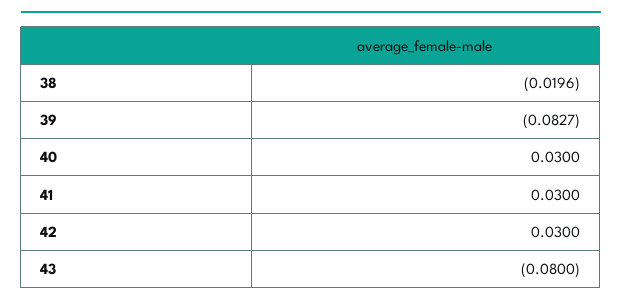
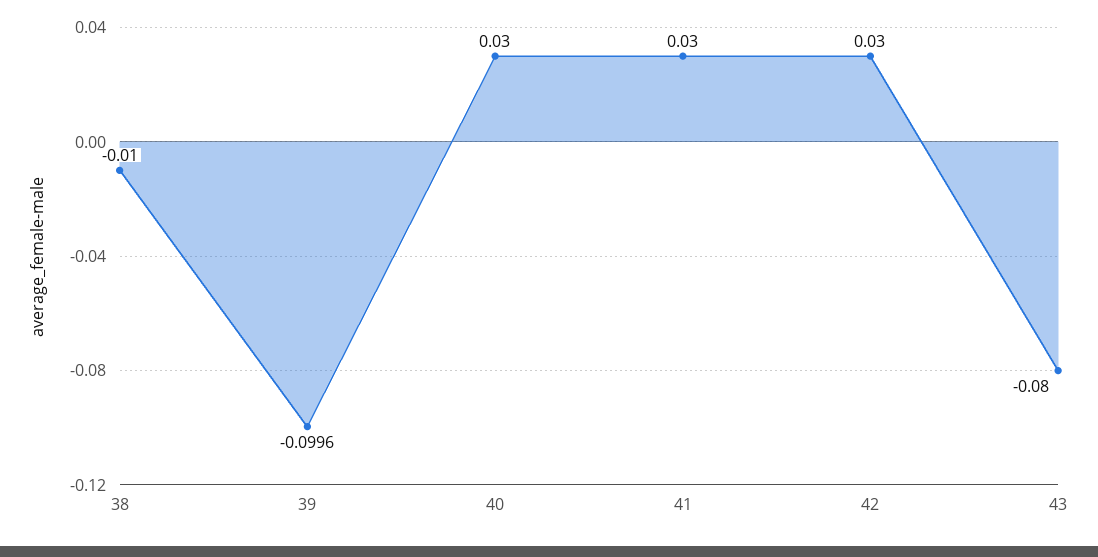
38: -0.0196 -> -0.01
39: -0.0827 -> -0.0996

